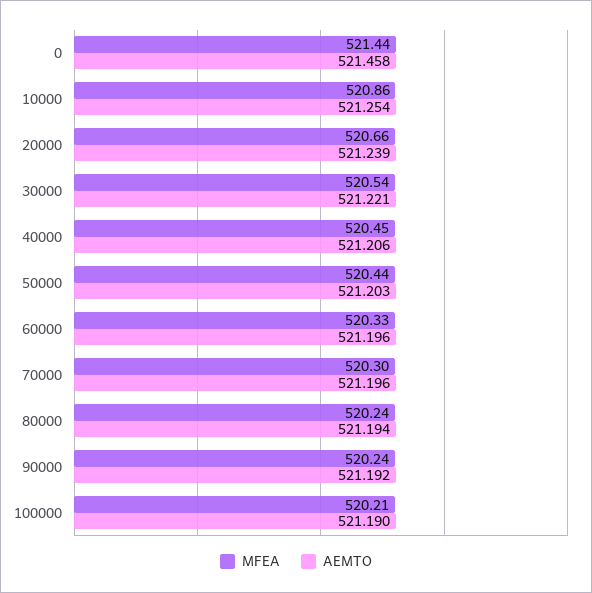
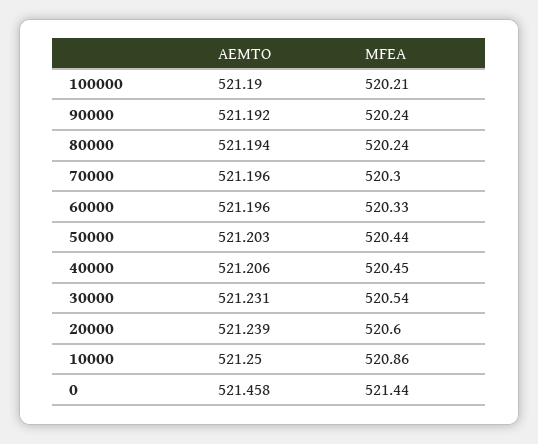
AEMTO, 10000: 521.254 -> 521.25
MFEA, 20000: 520.66 -> 520.6
AEMTO, 30000: 521.221 -> 521.231

